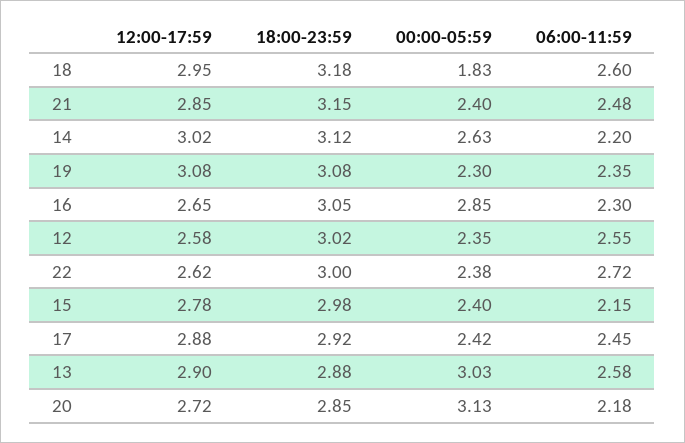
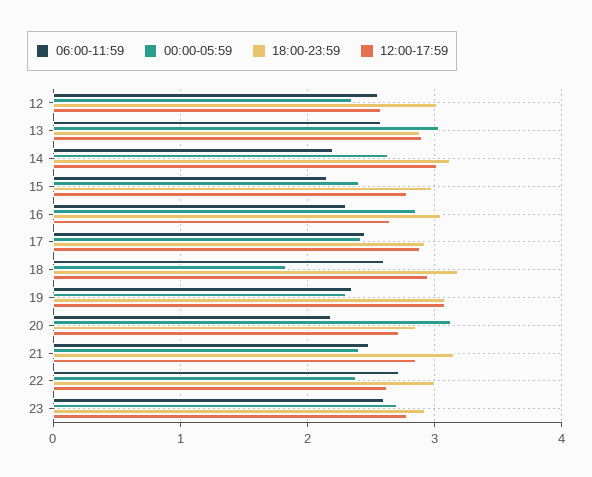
06:00-11:59, 23: none -> 2.6
00:00-05:59, 23: none -> 2.7
18:00-23:59, 23: none -> 2.9
12:00-17:59, 23: none -> 2.8

